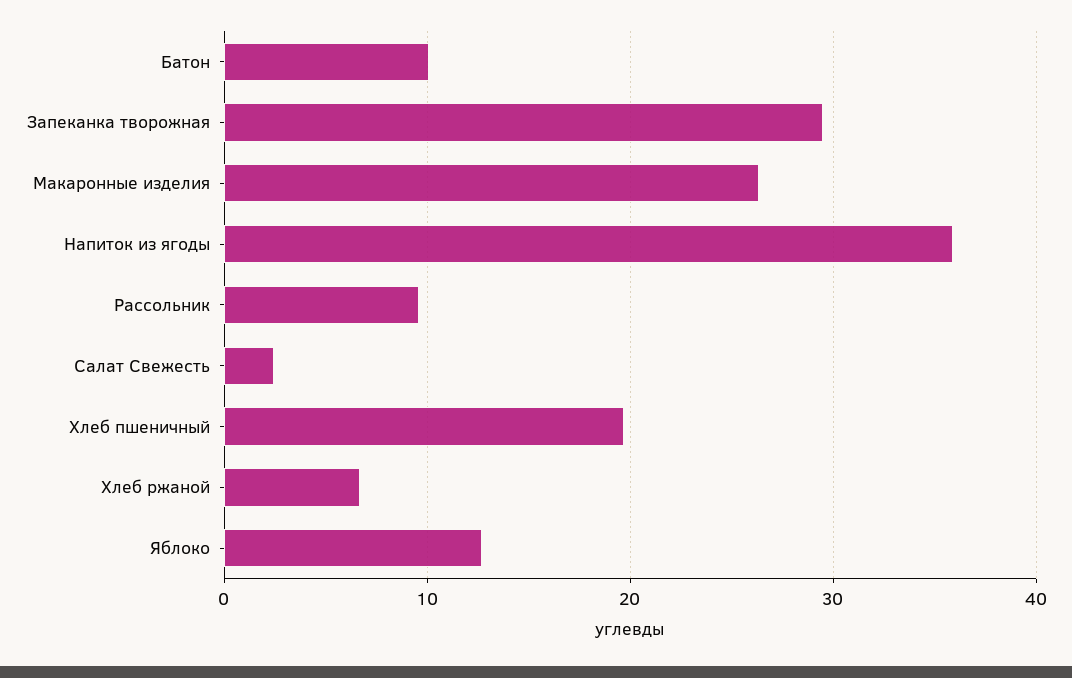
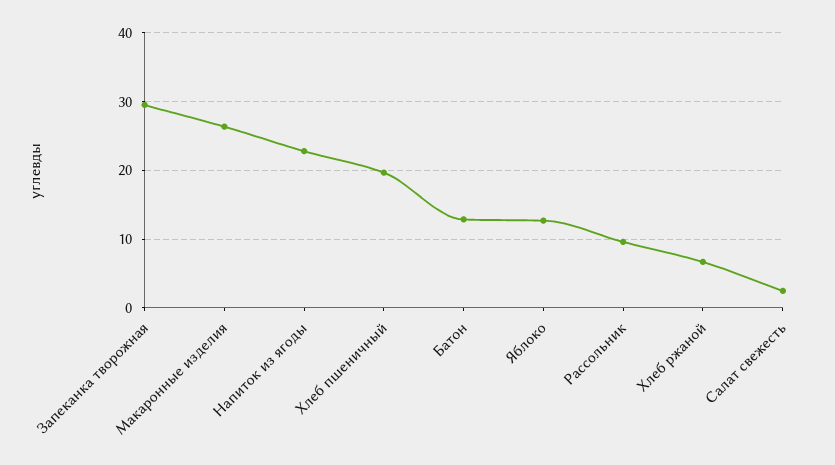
Батон: 10 -> 13
Напиток из ягоды: 36 -> 23

